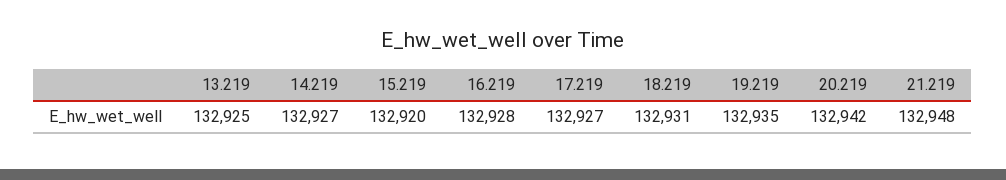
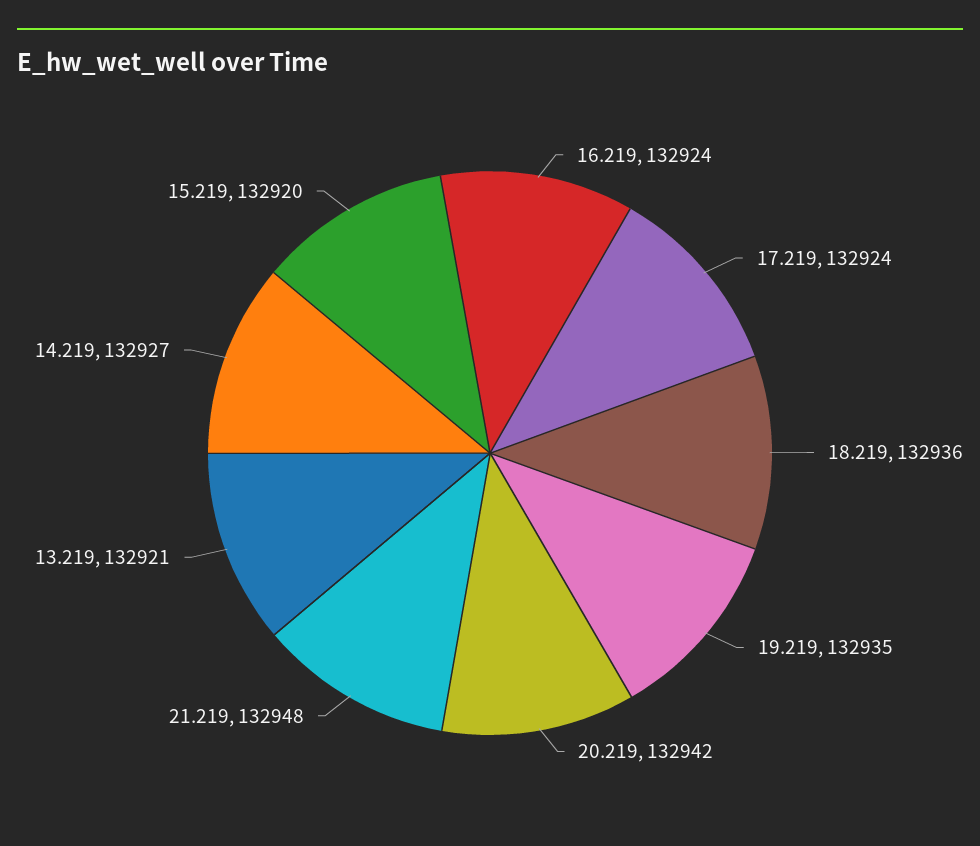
13.219: 132925 -> 132921
16.219: 132928 -> 132924
17.219: 132927 -> 132924
18.219: 132931 -> 132936

